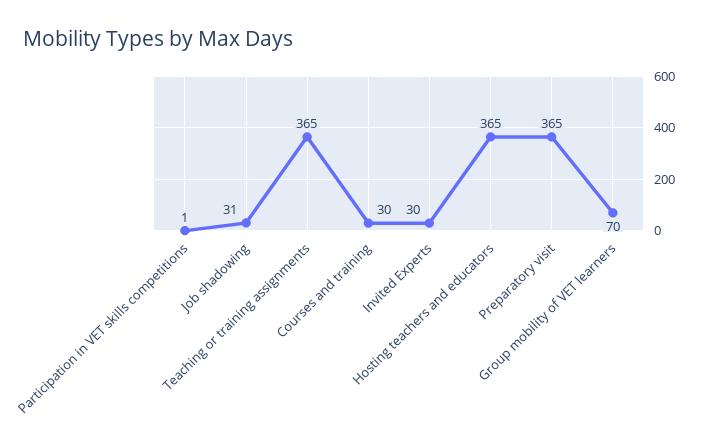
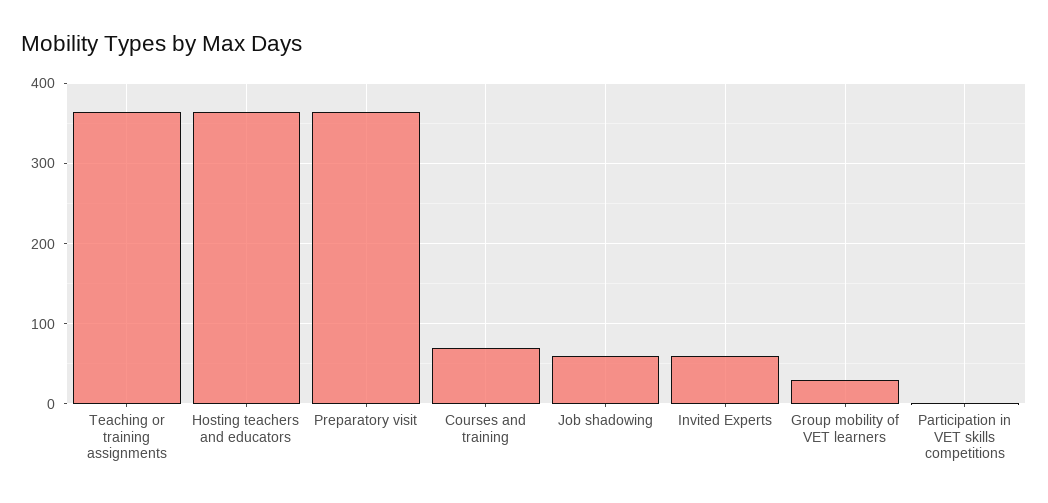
Job shadowing: 31 -> 60
Courses and training: 30 -> 70
Invited Experts: 30 -> 60
Group mobility of VET learners: 70 -> 30

